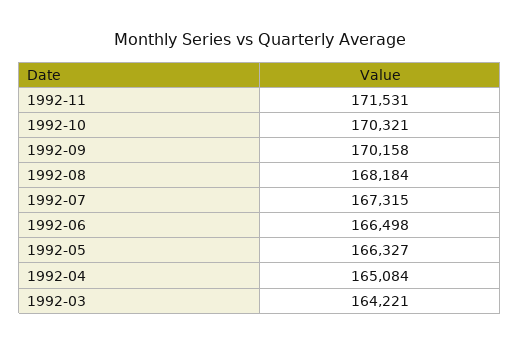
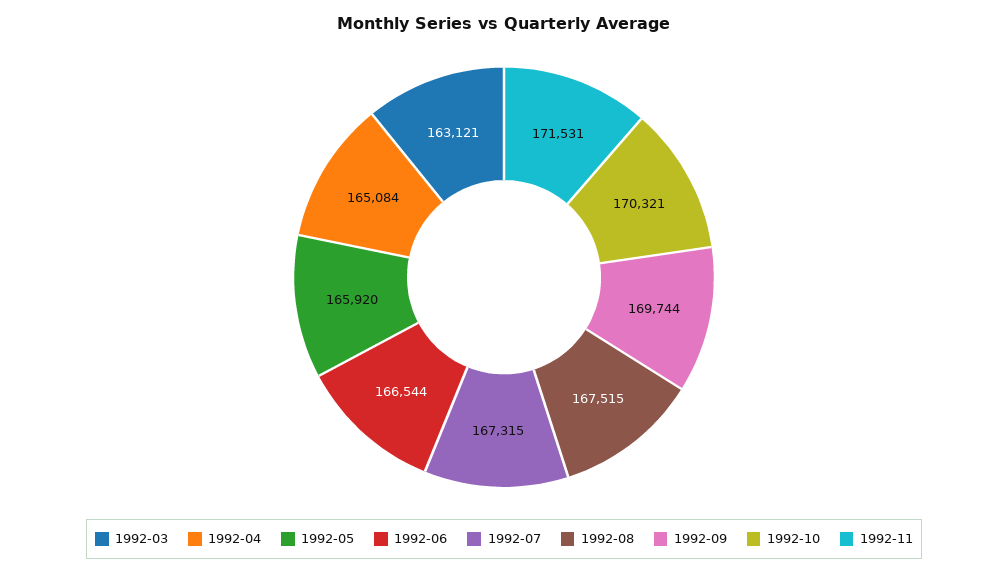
1992-09: 170158 -> 169744
1992-08: 168184 -> 167515
1992-06: 166498 -> 166544
1992-05: 166327 -> 165920
1992-03: 164221 -> 163121

